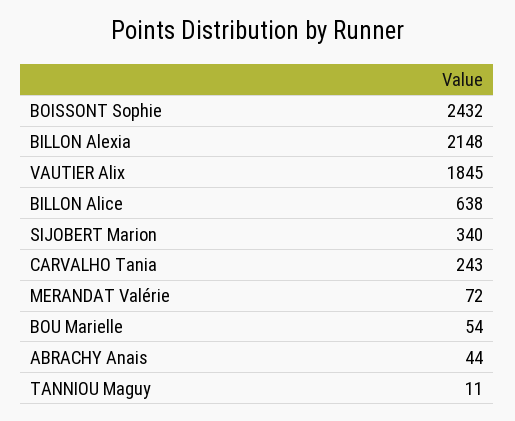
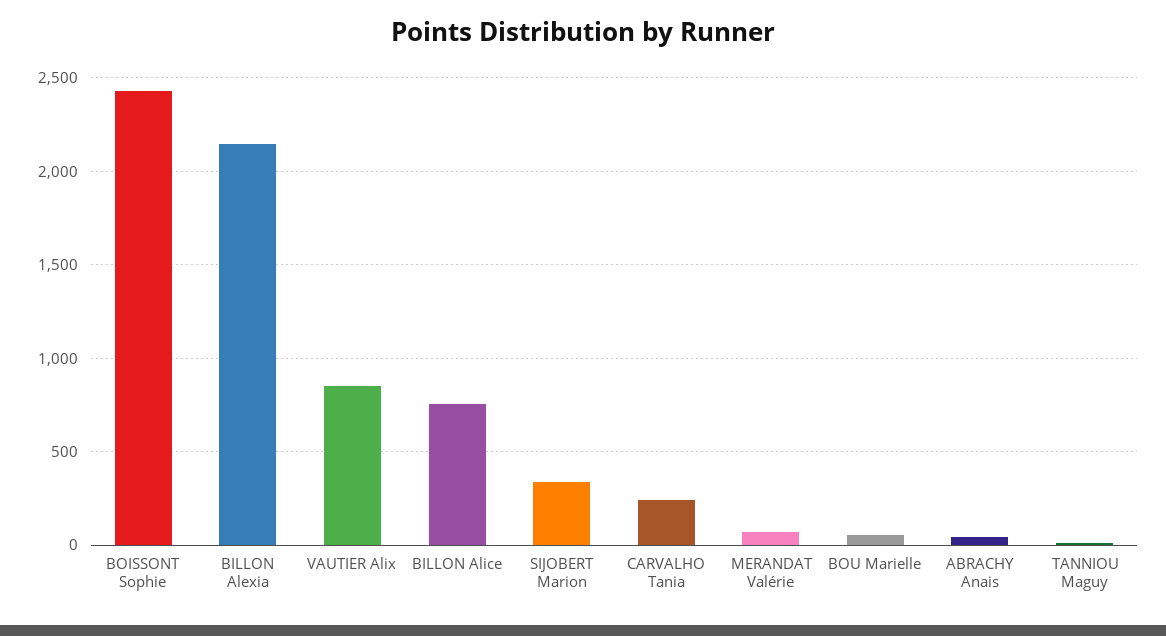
VAUTIER Alix: 1845 -> 850
BILLON Alice: 638 -> 750

